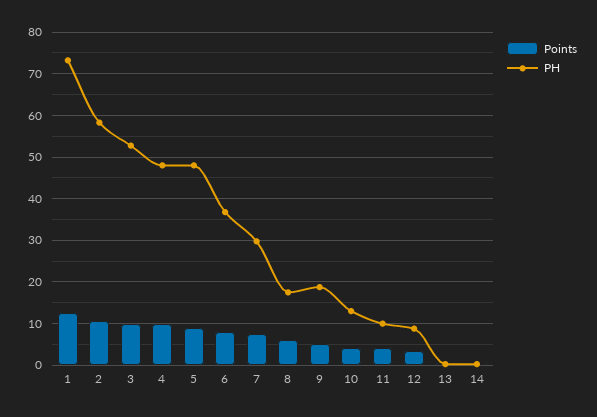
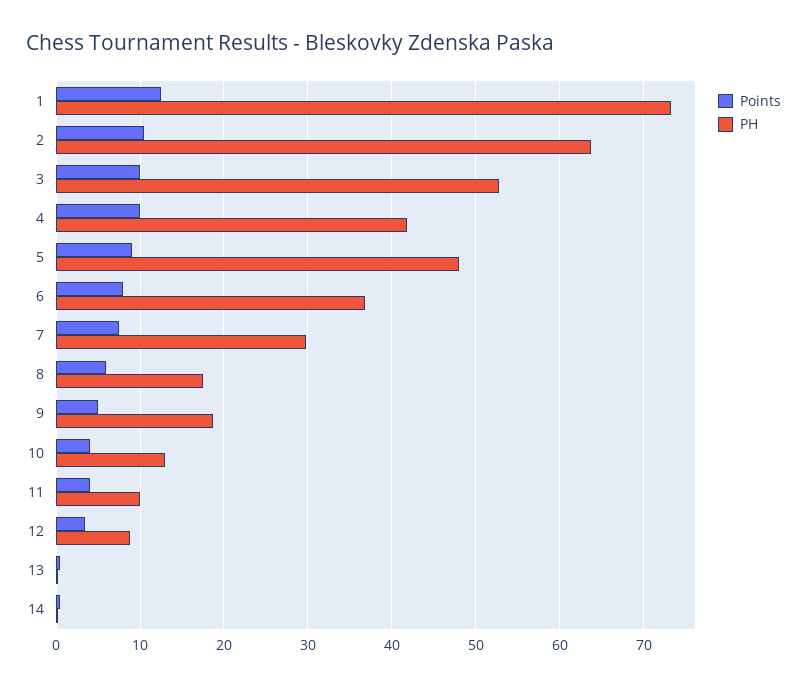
PH, 2: 58 -> 64
PH, 4: 48 -> 42

